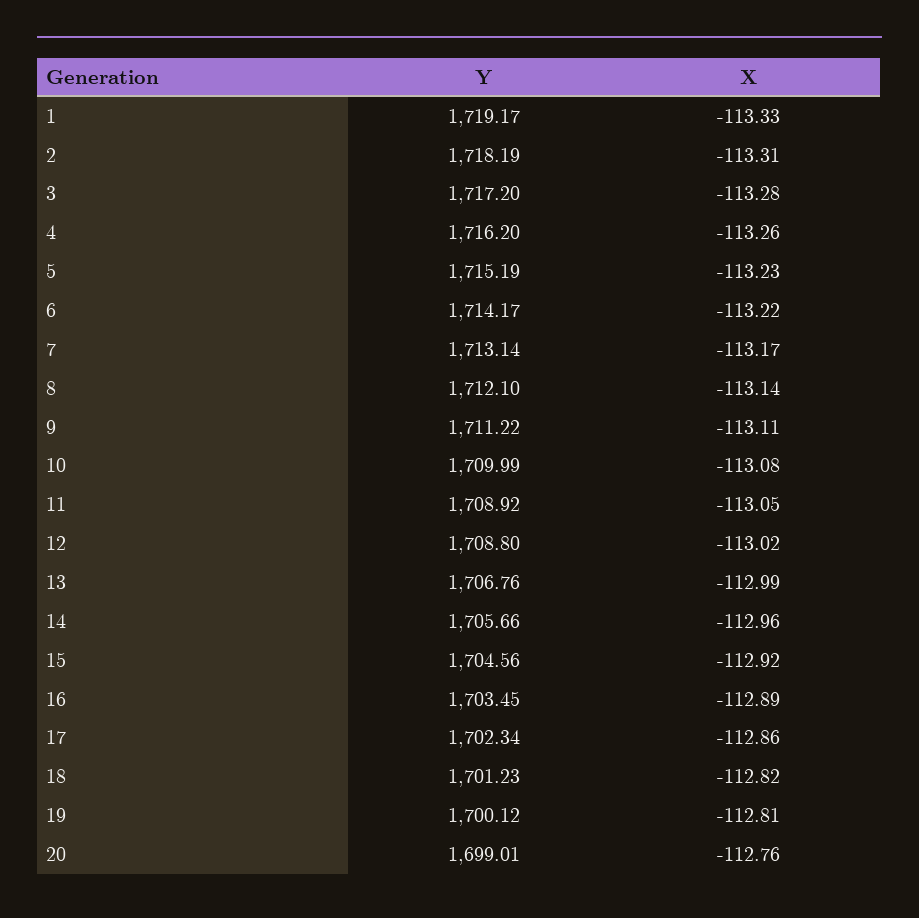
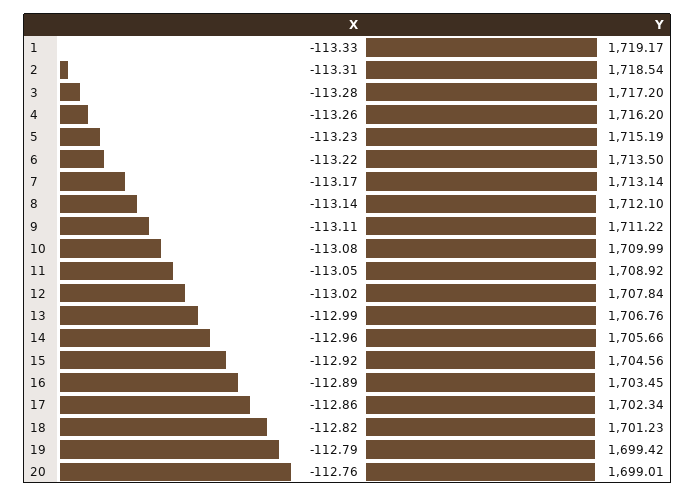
Y, 2: 1718.19 -> 1718.54
Y, 6: 1714.17 -> 1713.5
Y, 12: 1708.8 -> 1707.84
Y, 19: 1700.12 -> 1699.42
X, 19: -112.81 -> -112.79

